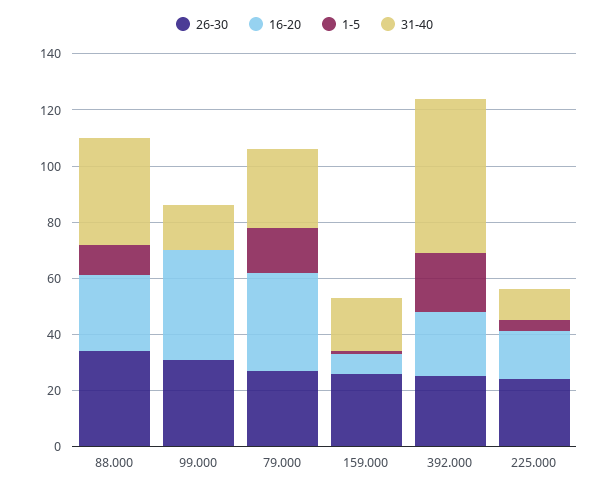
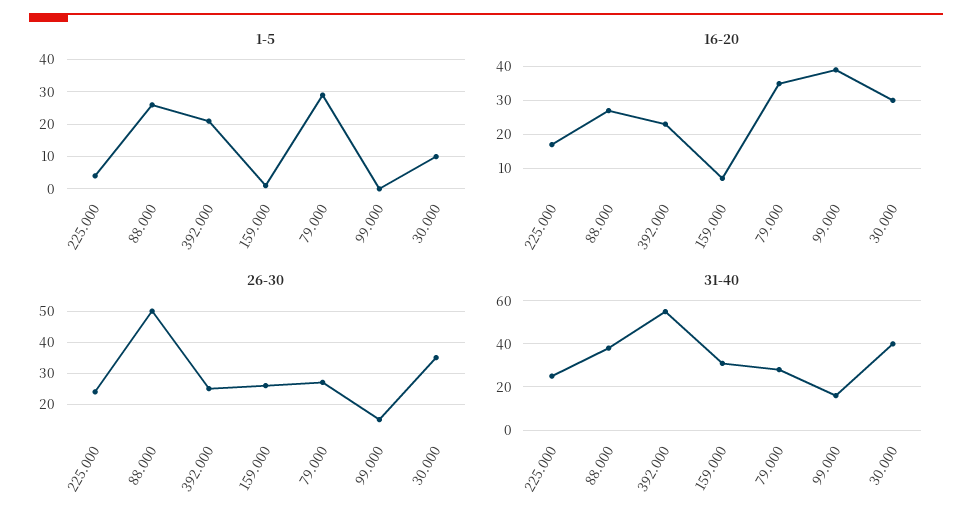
26-30, 88.000: 35 -> 50
1-5, 88.000: 10 -> 25
26-30, 99.000: 30 -> 15
1-5, 79.000: 15 -> 30
31-40, 159.000: 20 -> 30
31-40, 225.000: 10 -> 25
1-5, 30.000: none -> 10
16-20, 30.000: none -> 30
26-30, 30.000: none -> 35
31-40, 30.000: none -> 40

